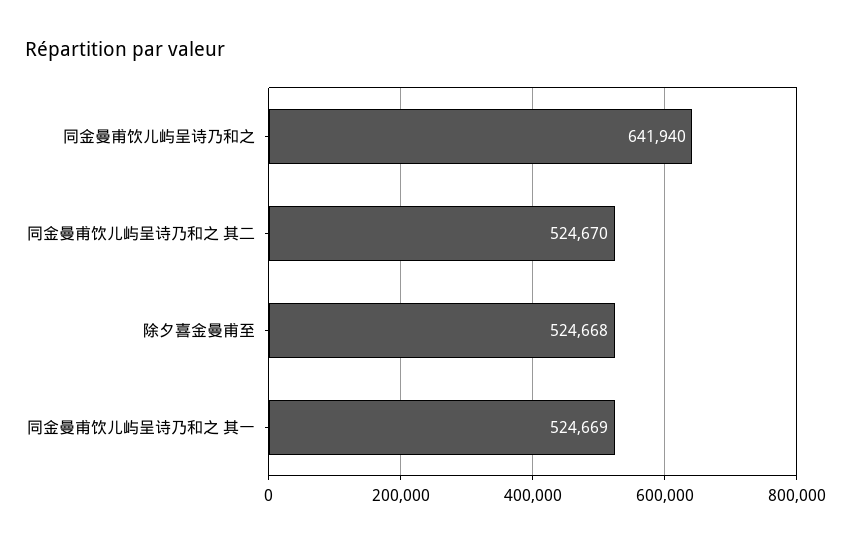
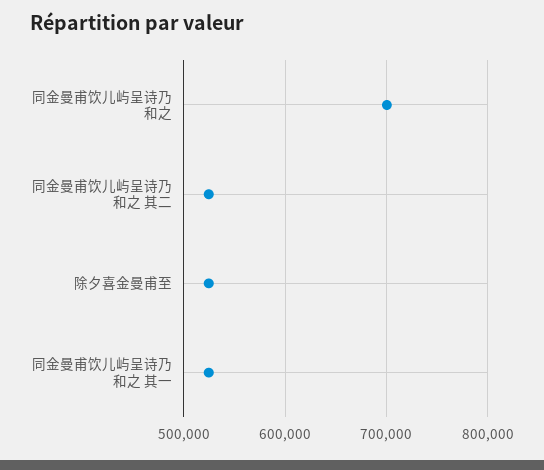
同金曼甫饮儿屿呈诗乃和之: 641940 -> 700000

